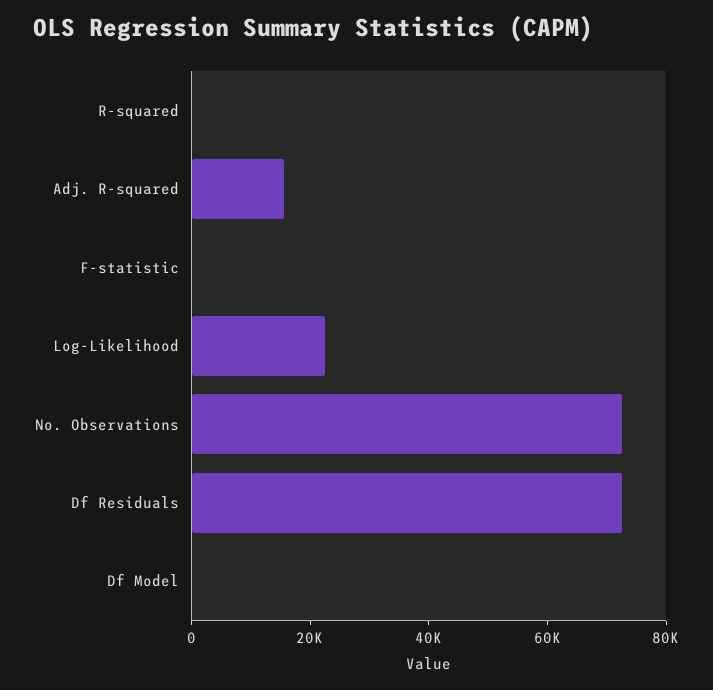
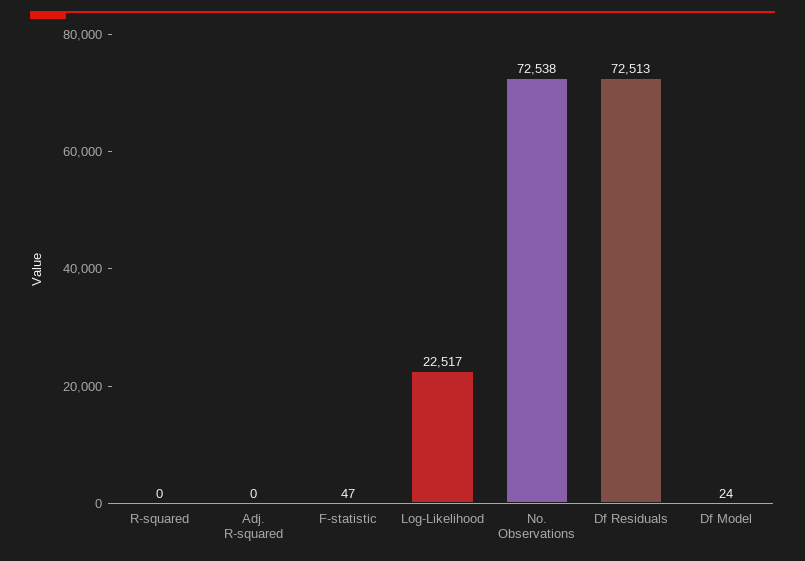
Adj. R-squared: 15000 -> 0

